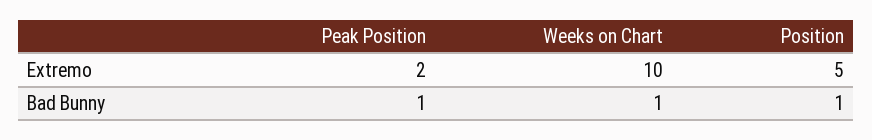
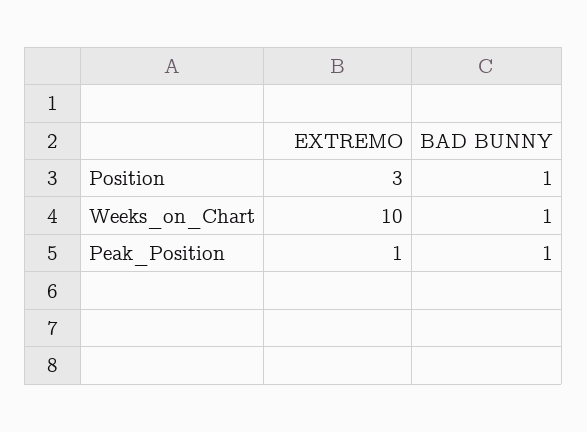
Peak Position, Extremo: 2 -> 1
Position, Extremo: 5 -> 3

